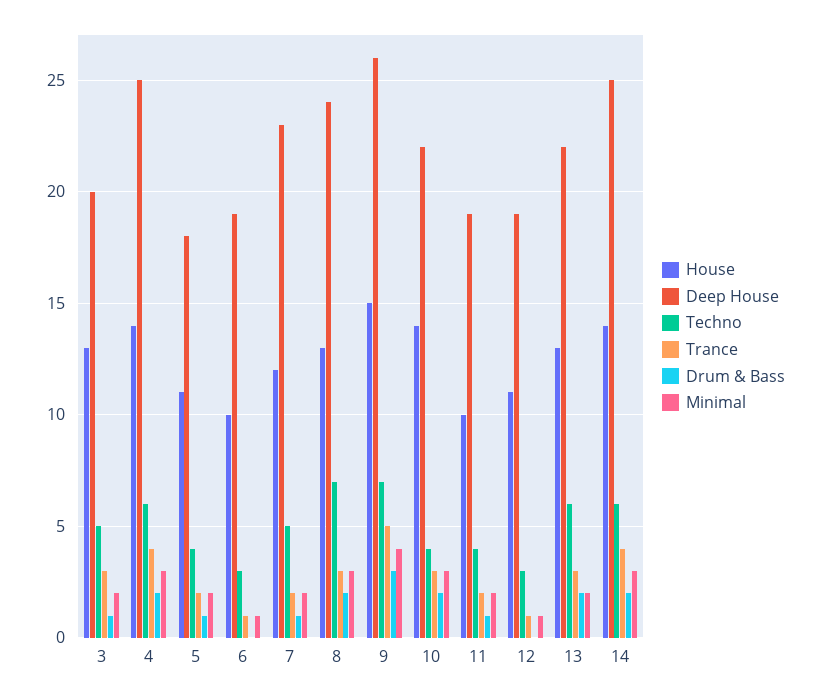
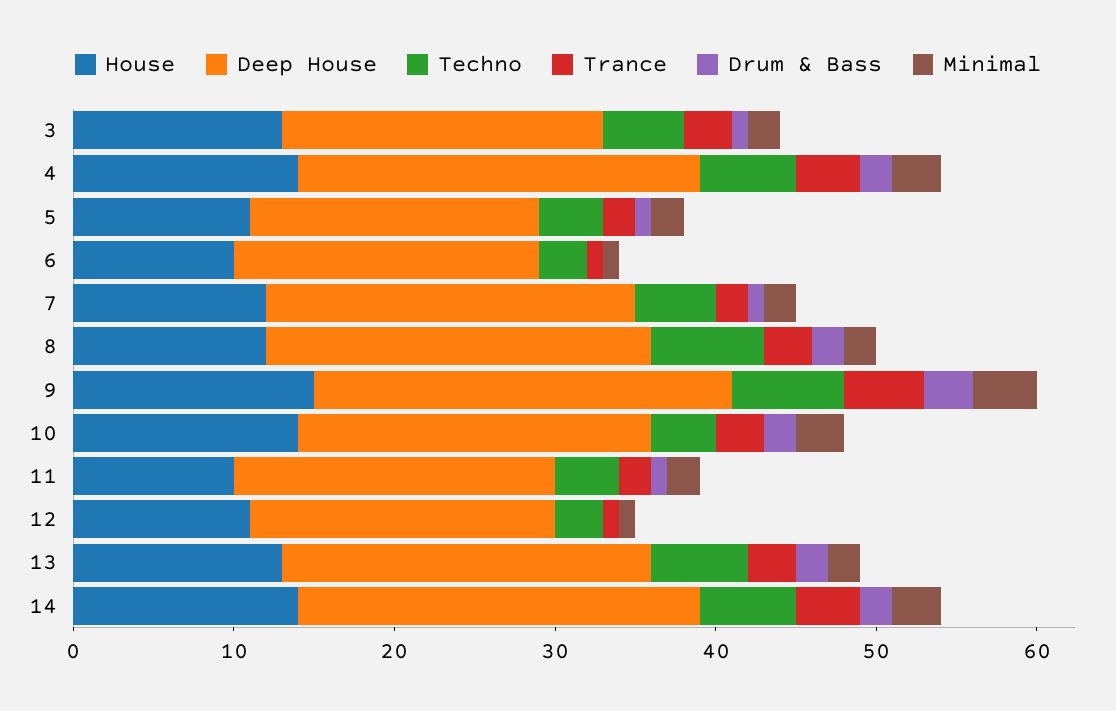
House, 8: 13 -> 12
Minimal, 8: 3 -> 2
Deep House, 11: 19 -> 20
Deep House, 13: 22 -> 23

